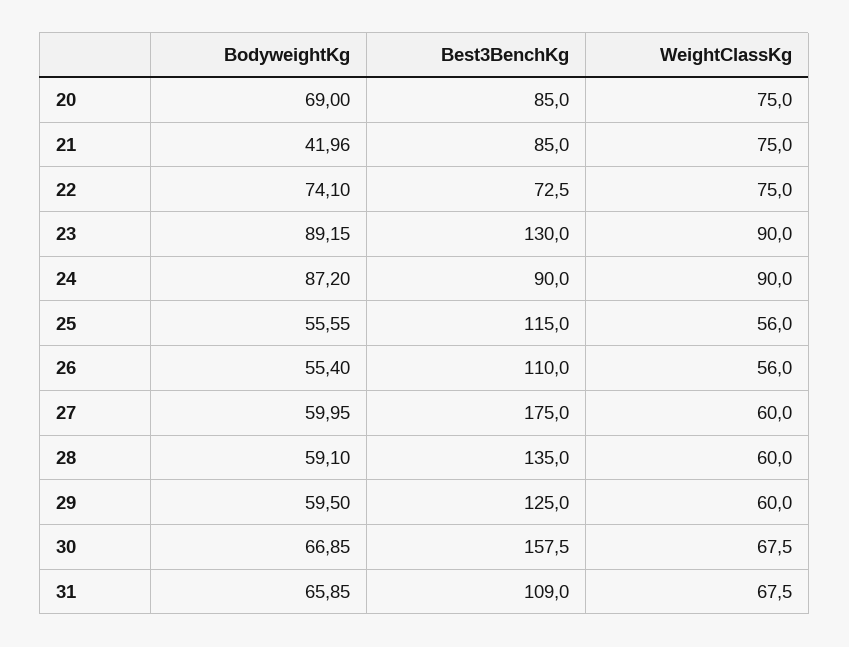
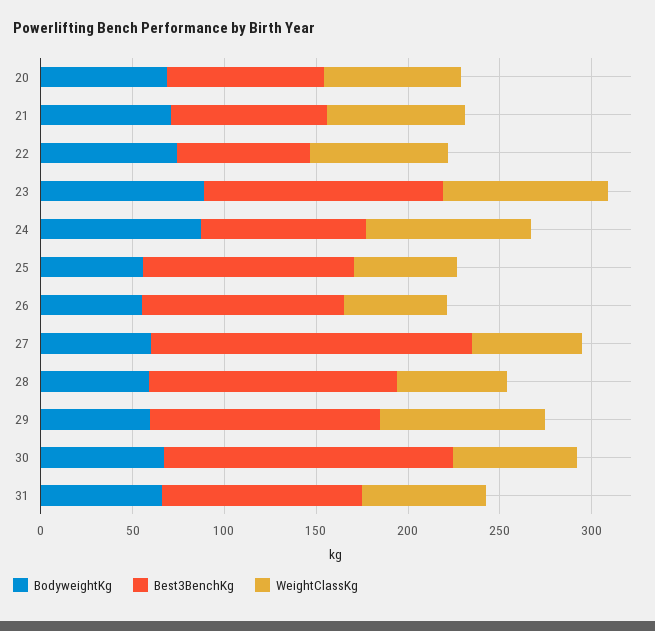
BodyweightKg, 21: 41.96 -> 70
WeightClassKg, 29: 60 -> 90

